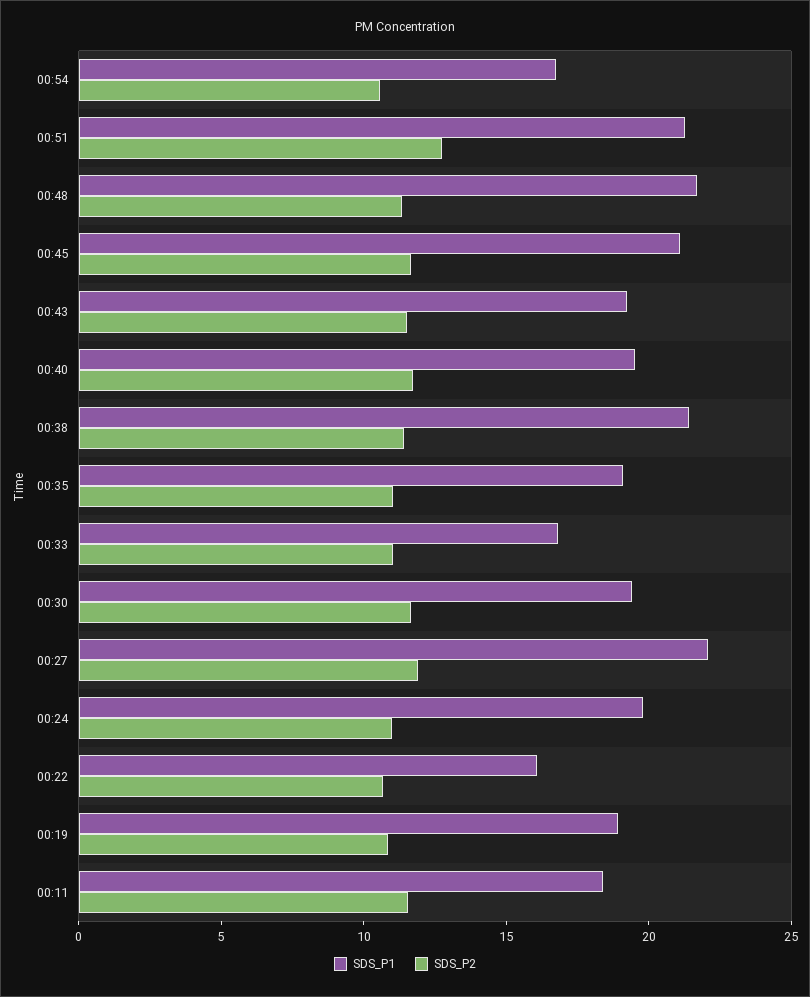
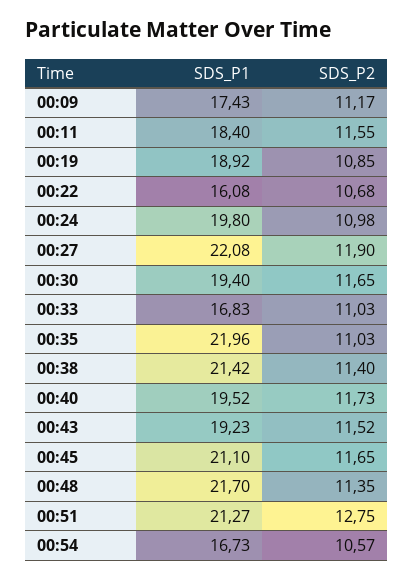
SDS_P1, 00:35: 19 -> 21.96
SDS_P1, 00:09: none -> 17.43
SDS_P2, 00:09: none -> 11.17

